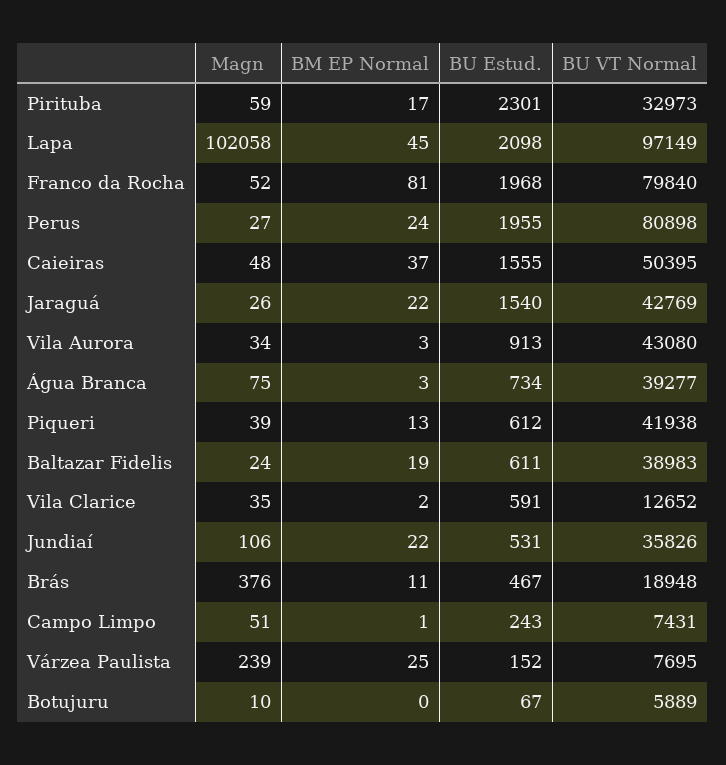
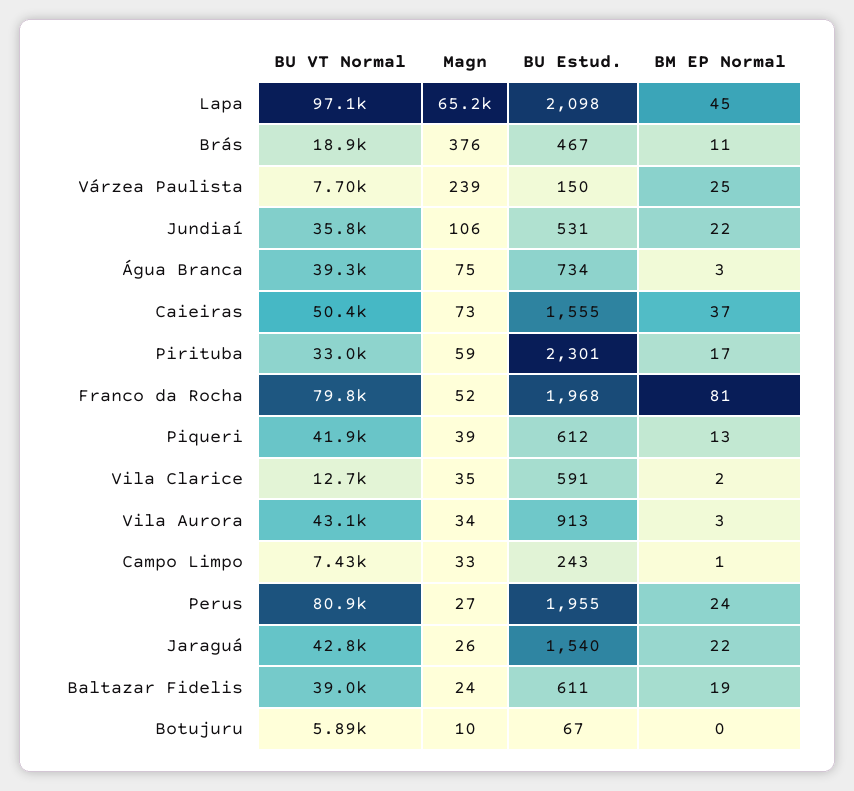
Magn, Lapa: 102058 -> 65200
Magn, Caieiras: 48 -> 73
Magn, Campo Limpo: 51 -> 33
BU Estud., Várzea Paulista: 152 -> 150

